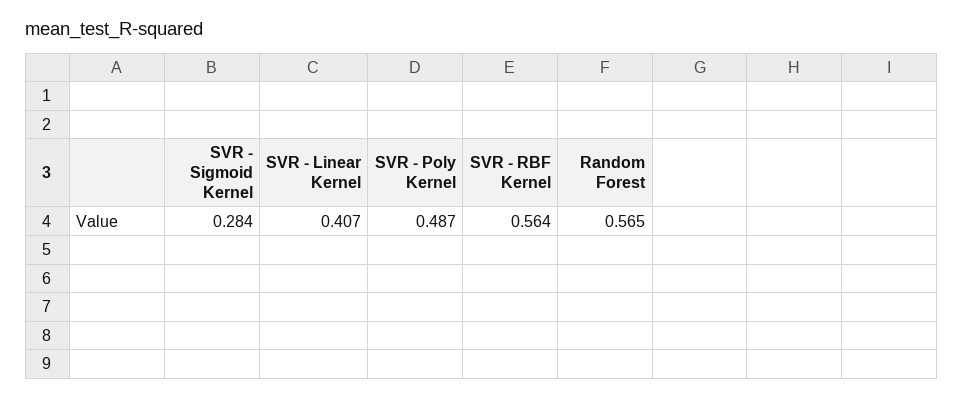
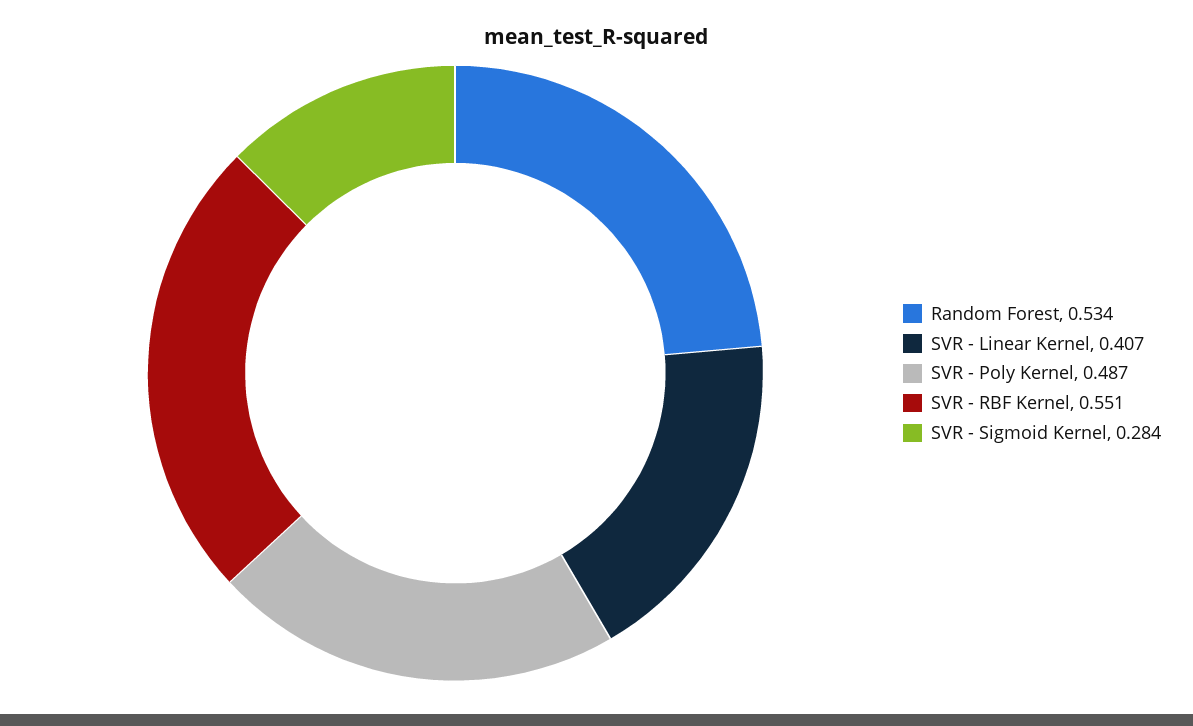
SVR - RBF Kernel: 0.564 -> 0.551
Random Forest: 0.565 -> 0.534

